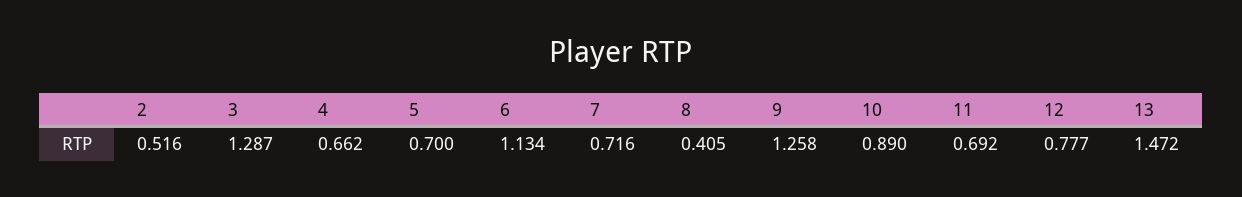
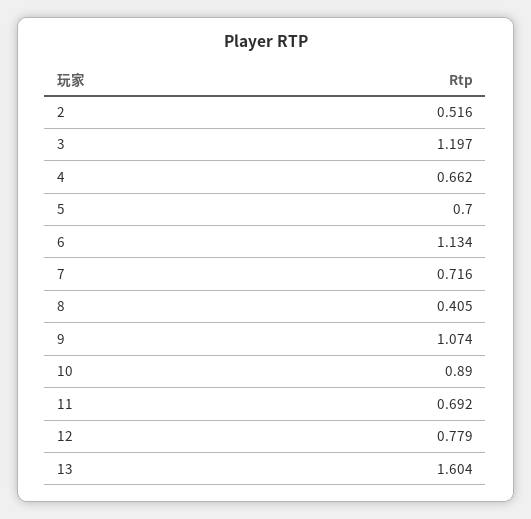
3: 1.287 -> 1.197
9: 1.258 -> 1.074
12: 0.777 -> 0.779
13: 1.472 -> 1.604

